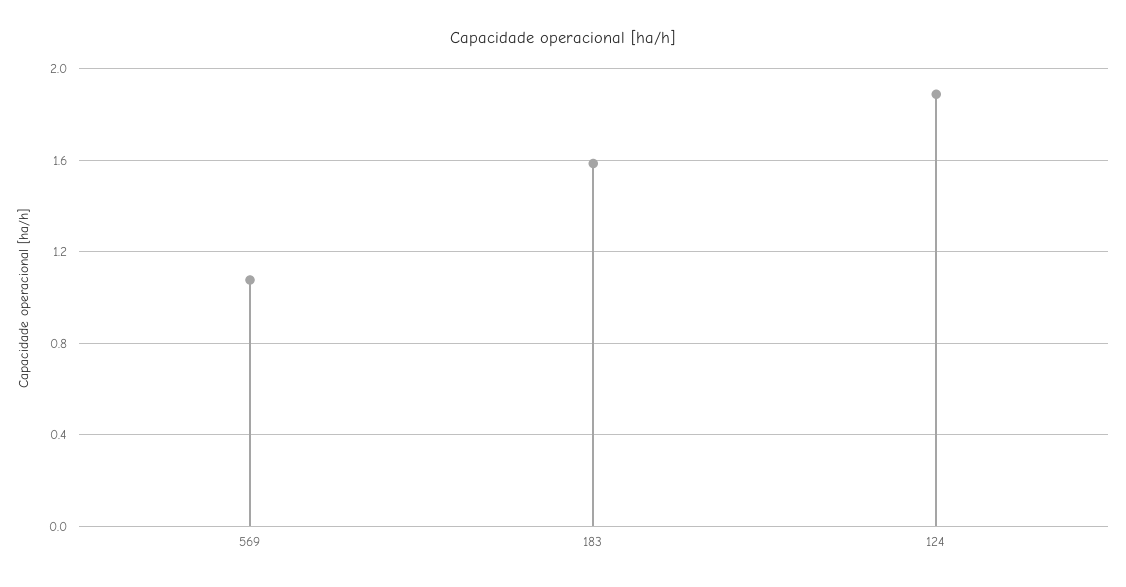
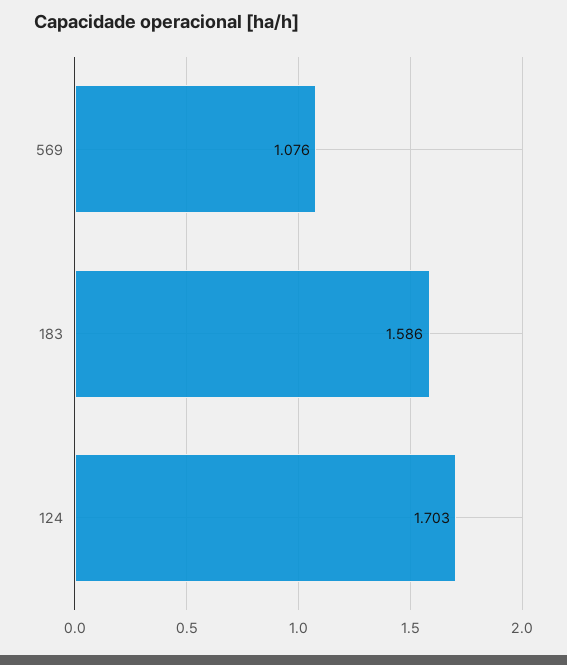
124: 1.9 -> 1.703

